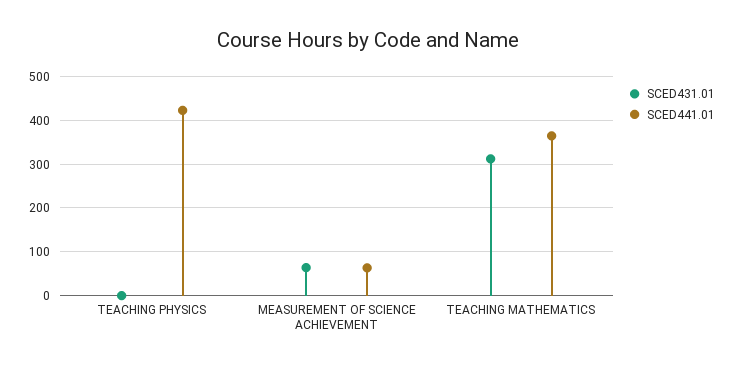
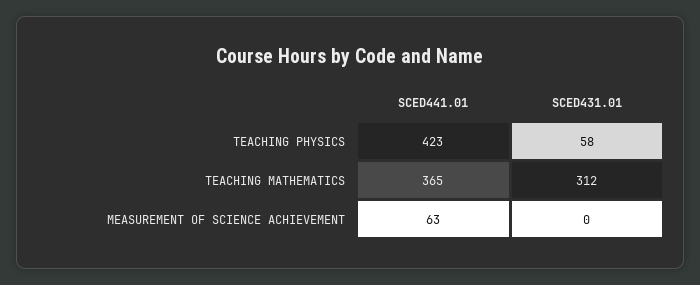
SCED431.01, TEACHING PHYSICS: 0 -> 58
SCED431.01, MEASUREMENT OF SCIENCE ACHIEVEMENT: 60 -> 0

